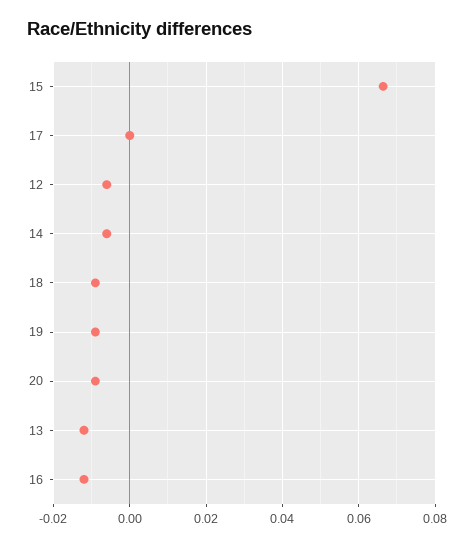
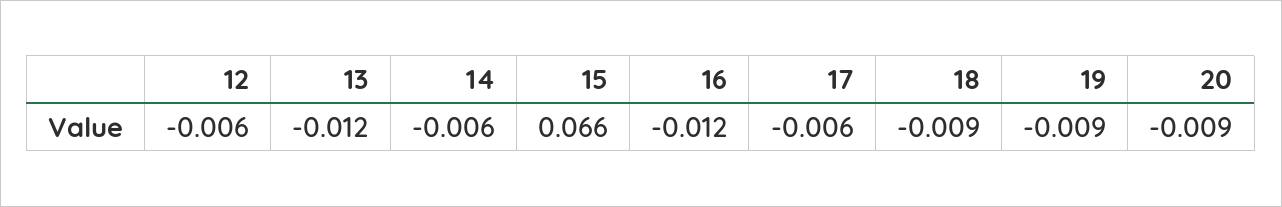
17: 0 -> -0.006

